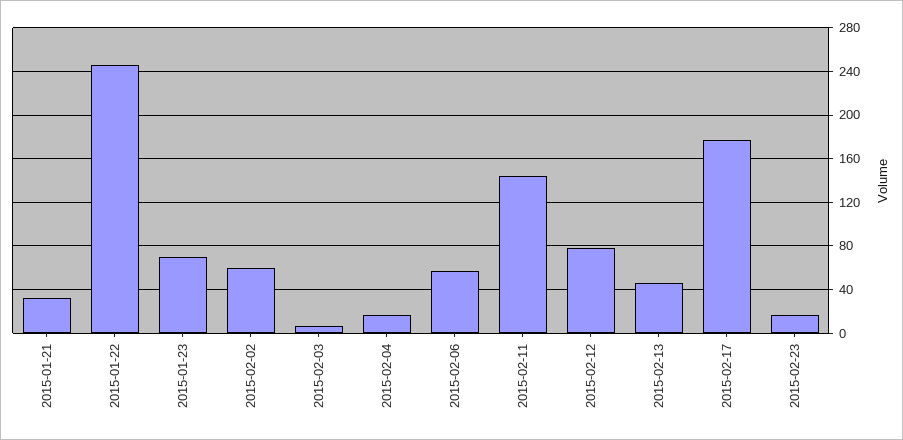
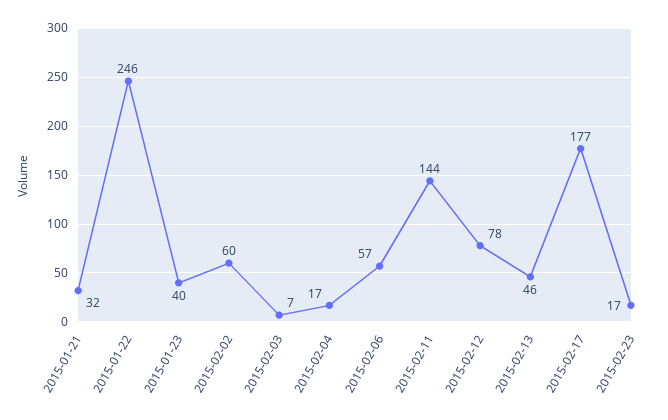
2015-01-23: 70 -> 40

